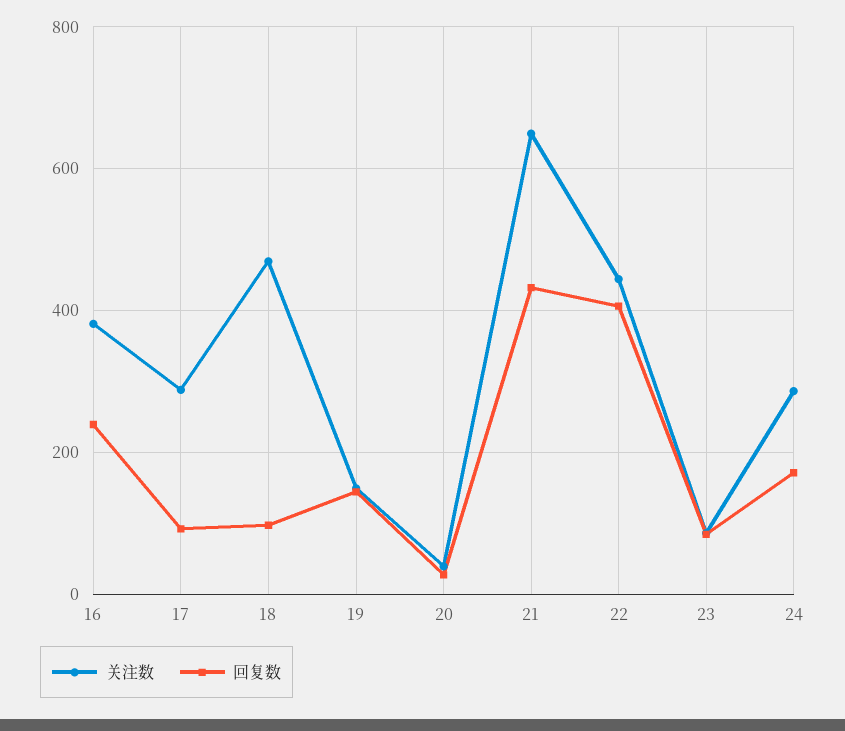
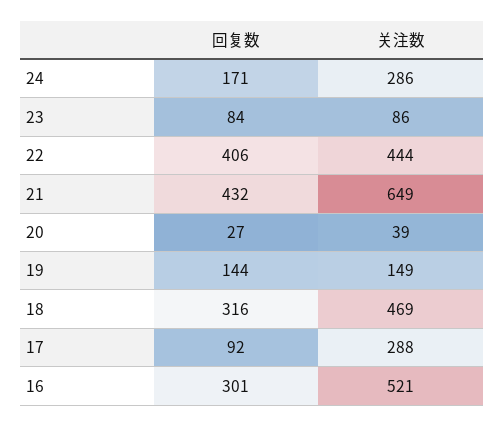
关注数, 16: 380 -> 521
回复数, 16: 240 -> 301
回复数, 18: 100 -> 316

